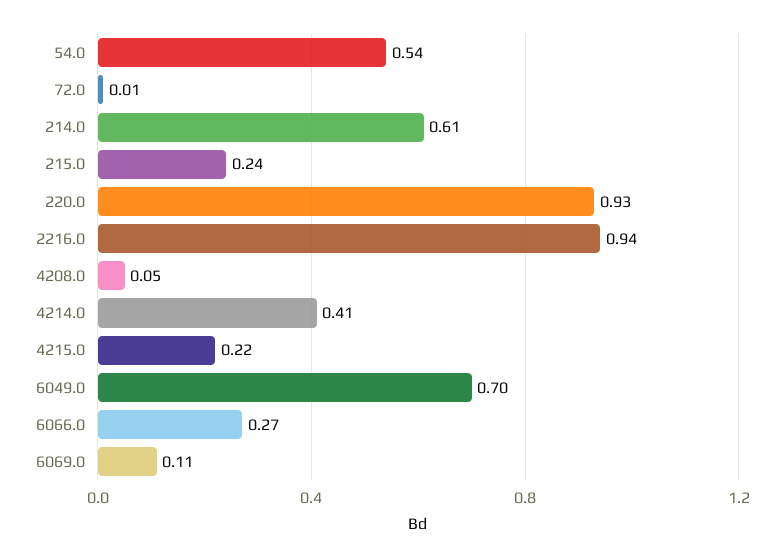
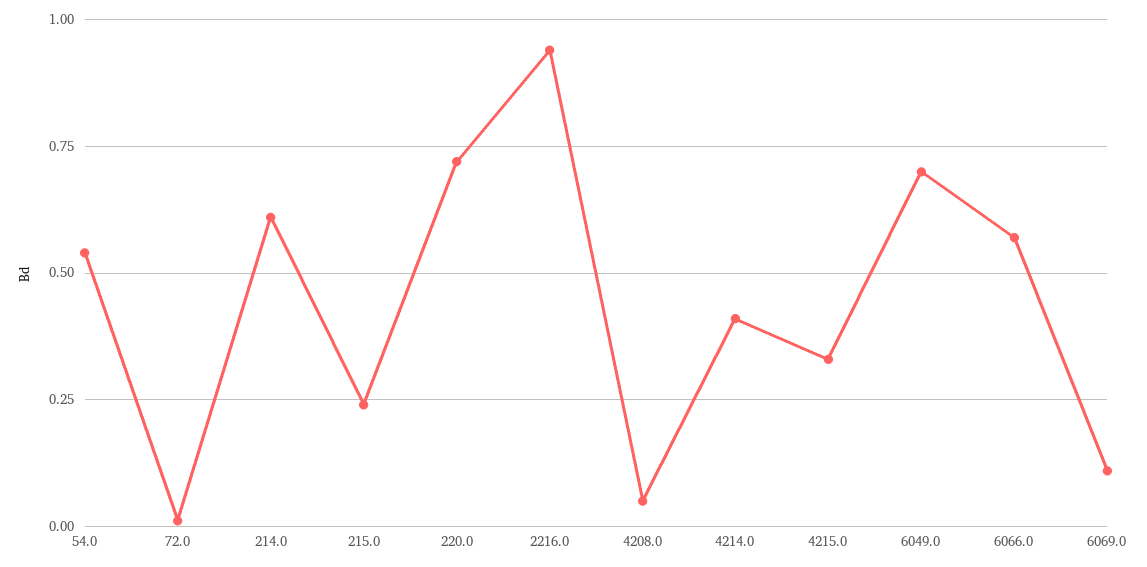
220.0: 0.93 -> 0.725
4215.0: 0.22 -> 0.325
6066.0: 0.27 -> 0.575

